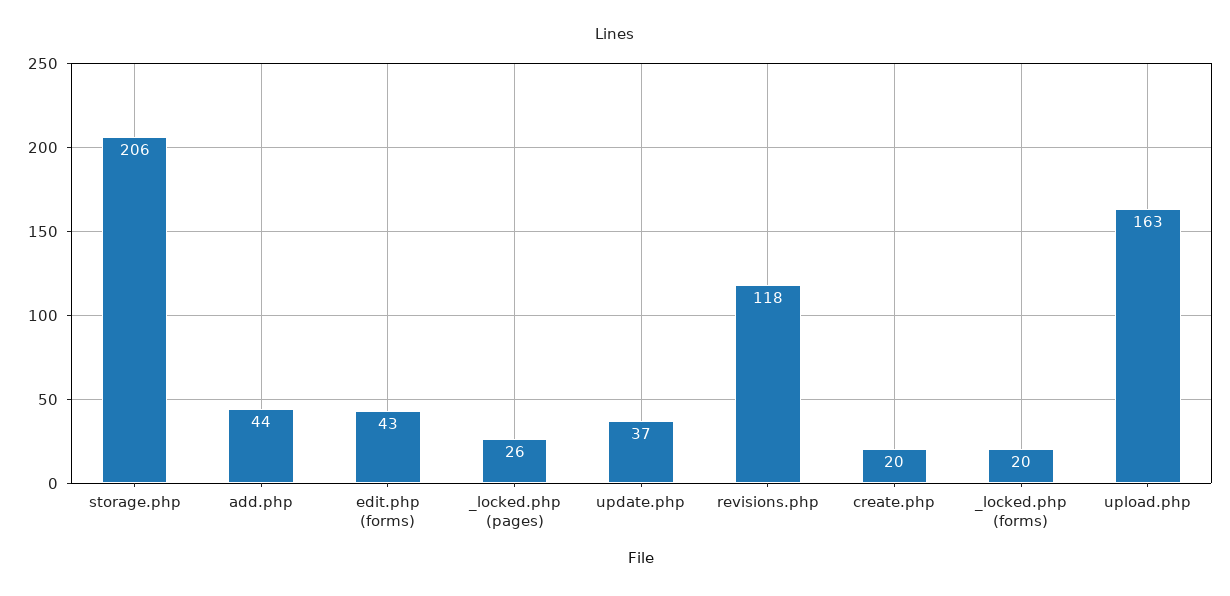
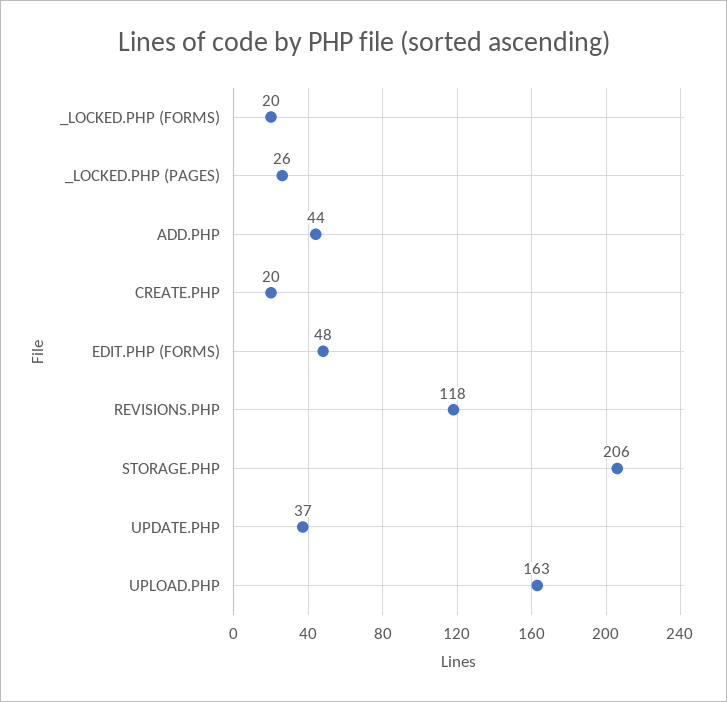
edit.php (forms): 43 -> 48

